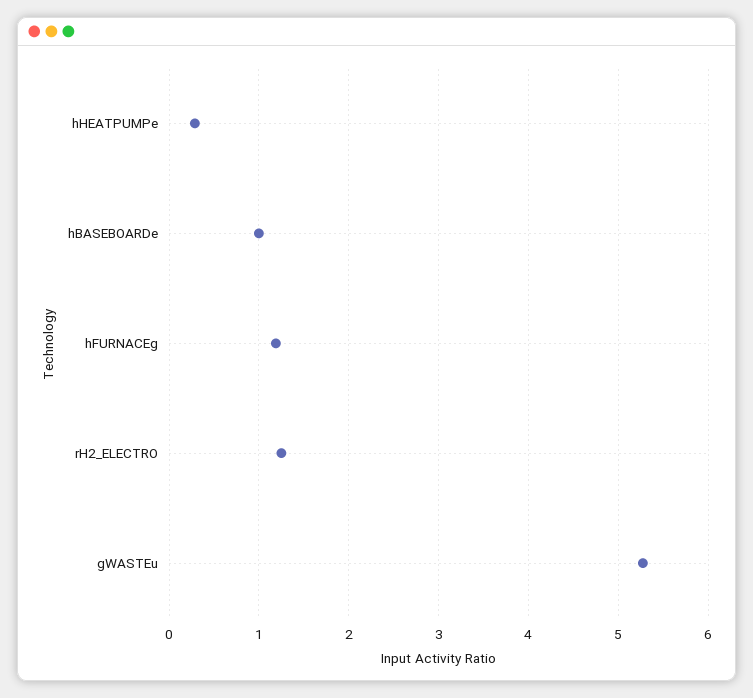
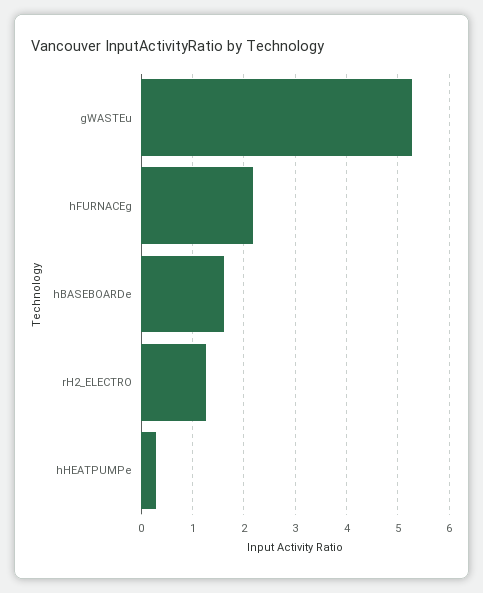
hBASEBOARDe: 1 -> 1.6
hFURNACEg: 1.2 -> 2.2

